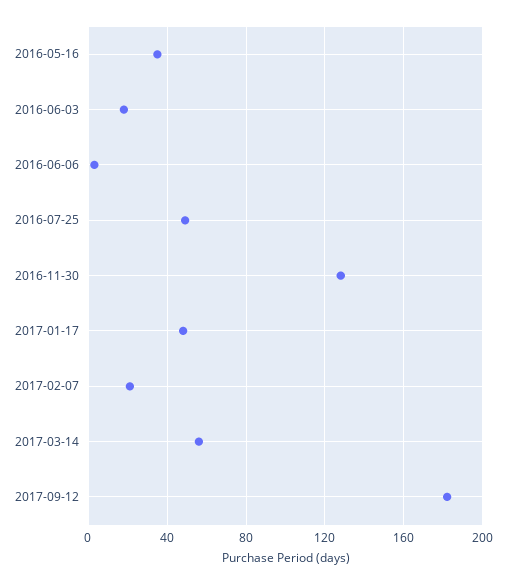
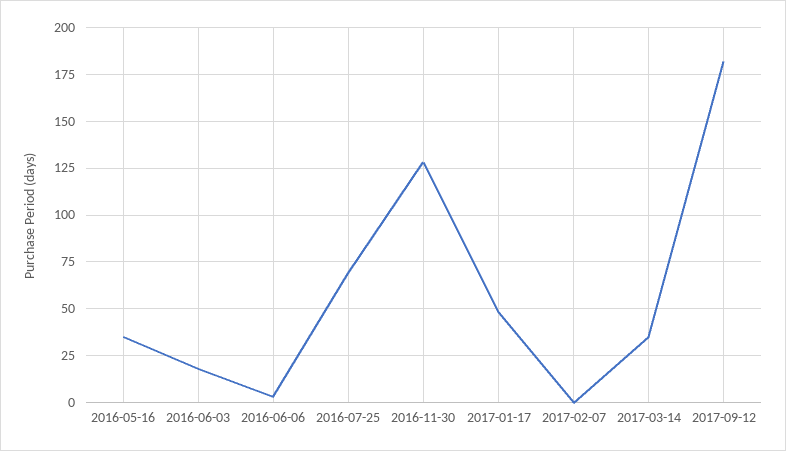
2016-07-25: 50 -> 70
2017-02-07: 20 -> 0
2017-03-14: 55 -> 35

